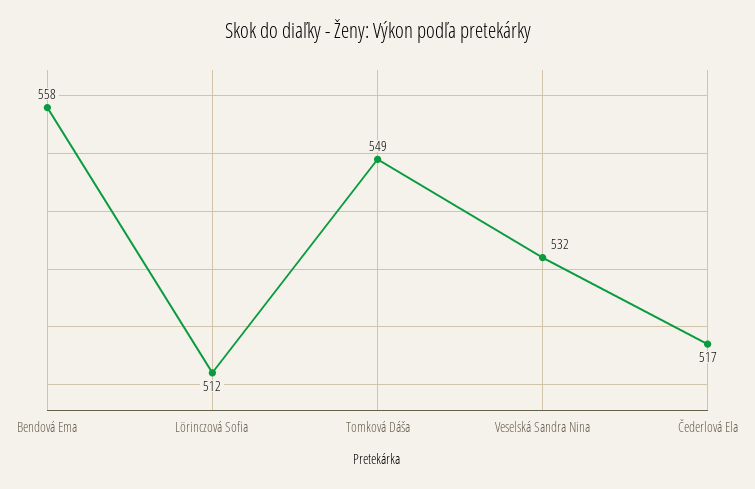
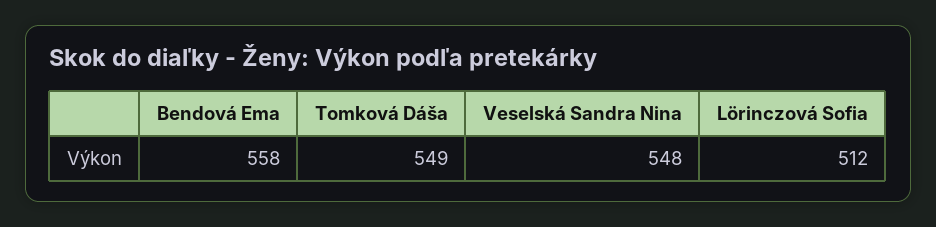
Veselská Sandra Nina: 532 -> 548
Čederlová Ela: 517 -> none

